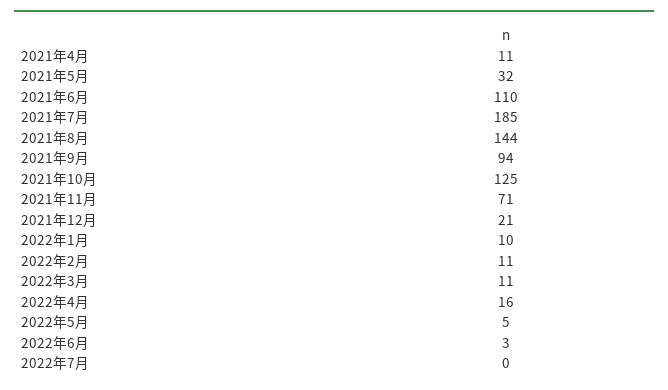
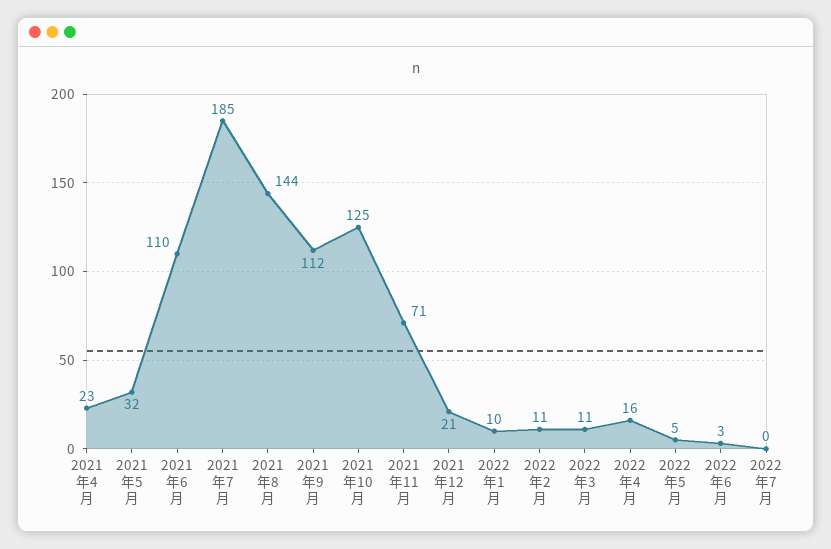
2021年4月: 11 -> 23
2021年9月: 94 -> 112

